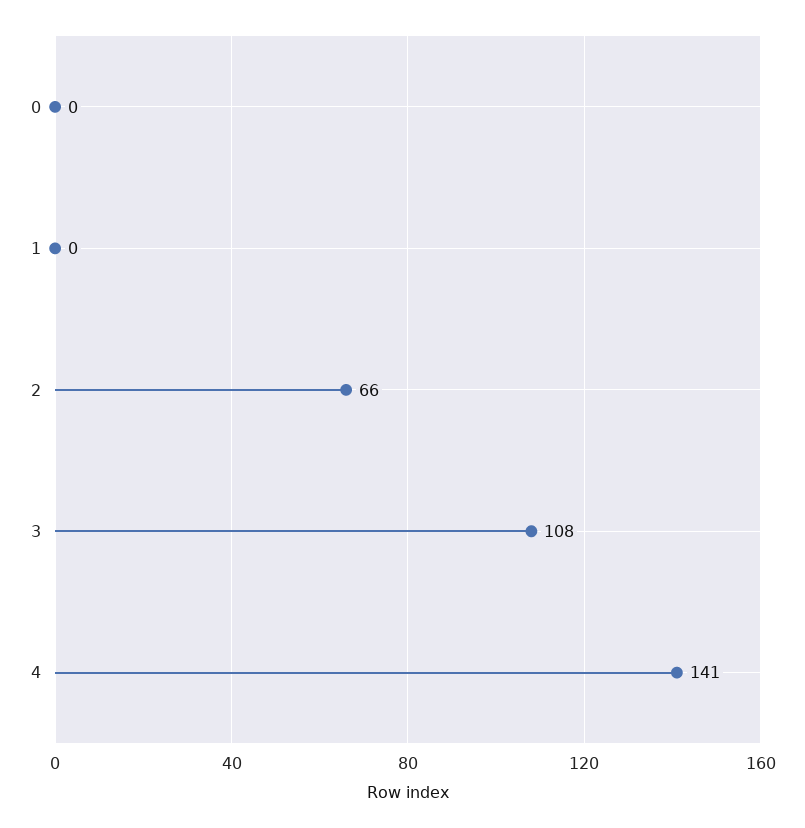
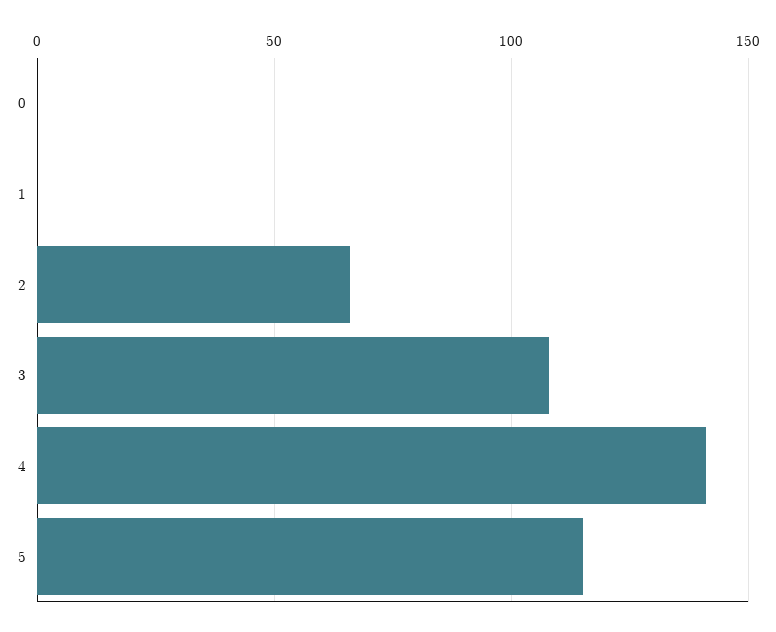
5: none -> 115

